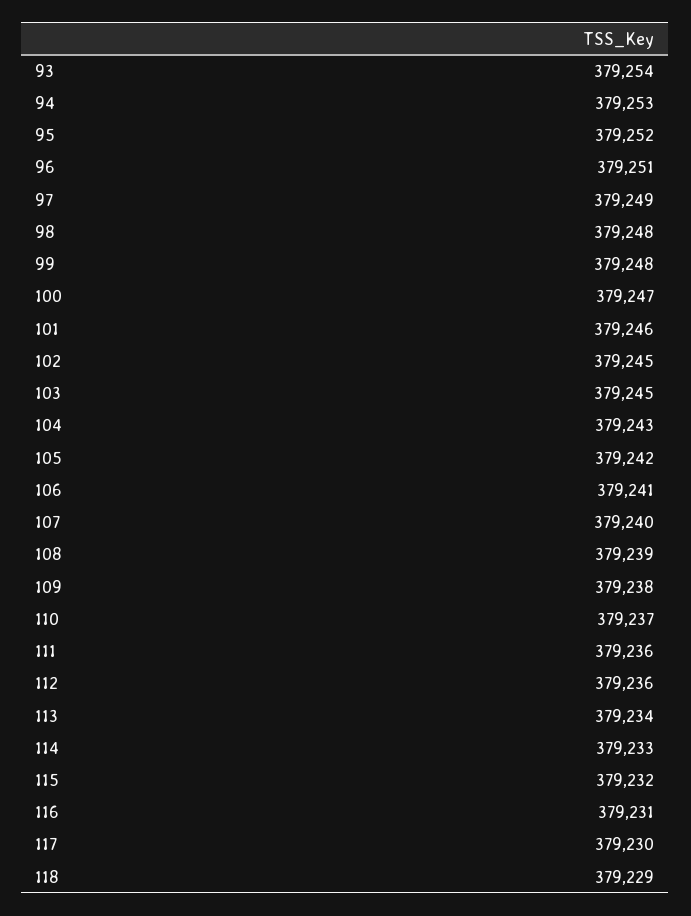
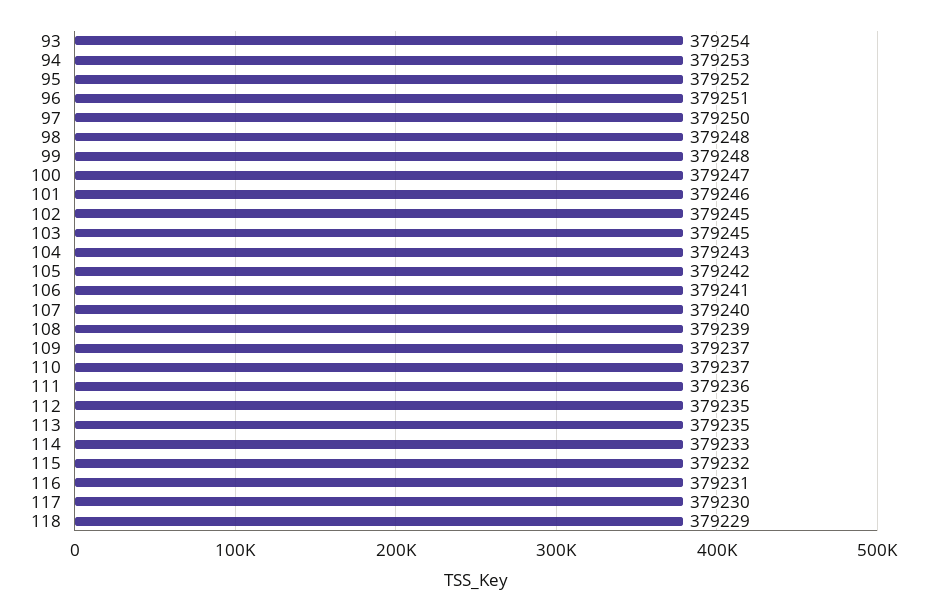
97: 379249 -> 379250
109: 379238 -> 379237
112: 379236 -> 379235
113: 379234 -> 379235

